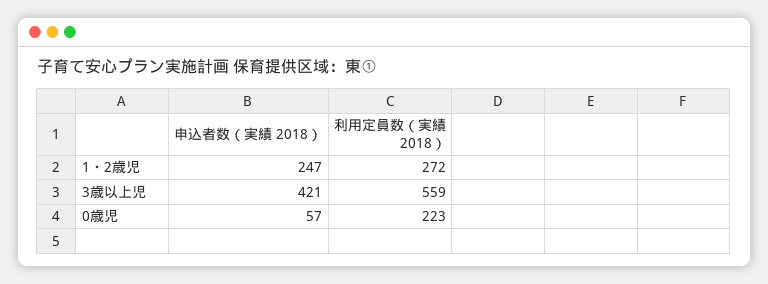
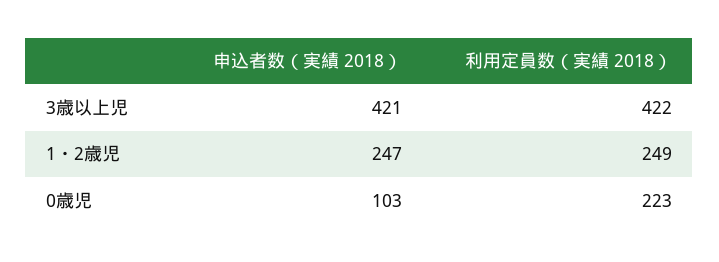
利用定員数（実績 2018）, 1・2歳児: 272 -> 249
利用定員数（実績 2018）, 3歳以上児: 559 -> 422
申込者数（実績 2018）, 0歳児: 57 -> 103

